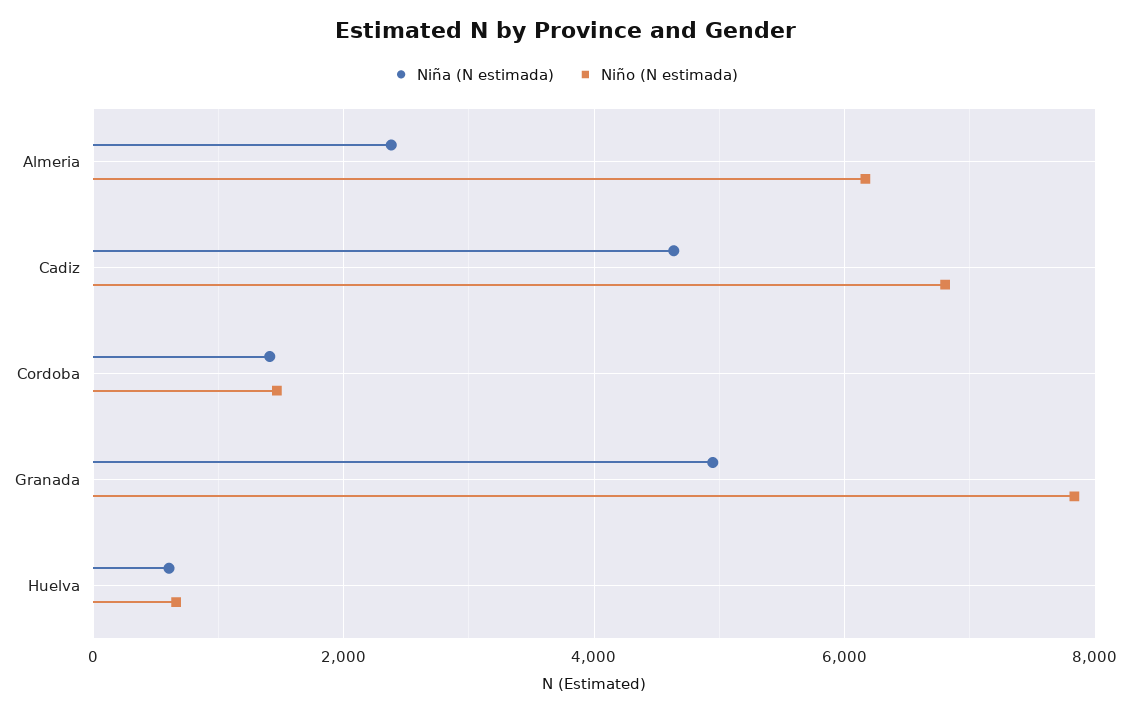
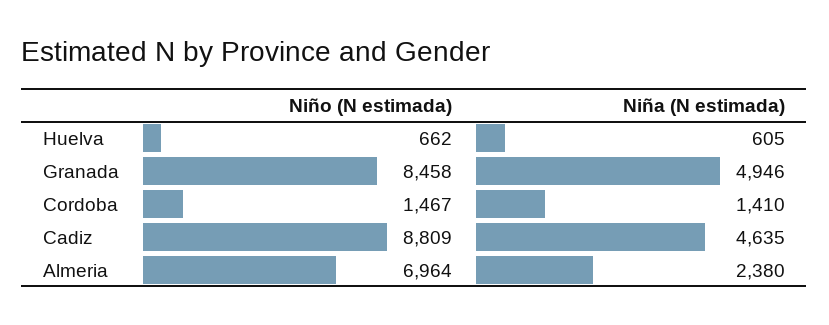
Niño (N estimada), Almeria: 6200 -> 6964
Niño (N estimada), Cadiz: 6800 -> 8809
Niño (N estimada), Granada: 7800 -> 8458

